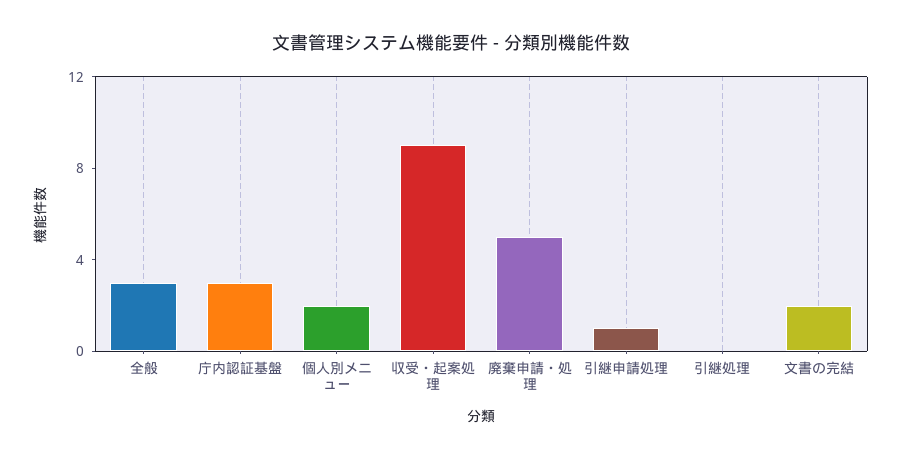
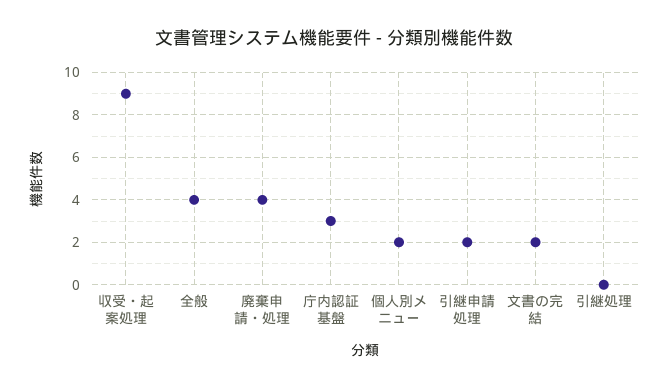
全般: 3 -> 4
廃棄申請・処理: 5 -> 4
引継申請処理: 1 -> 2

